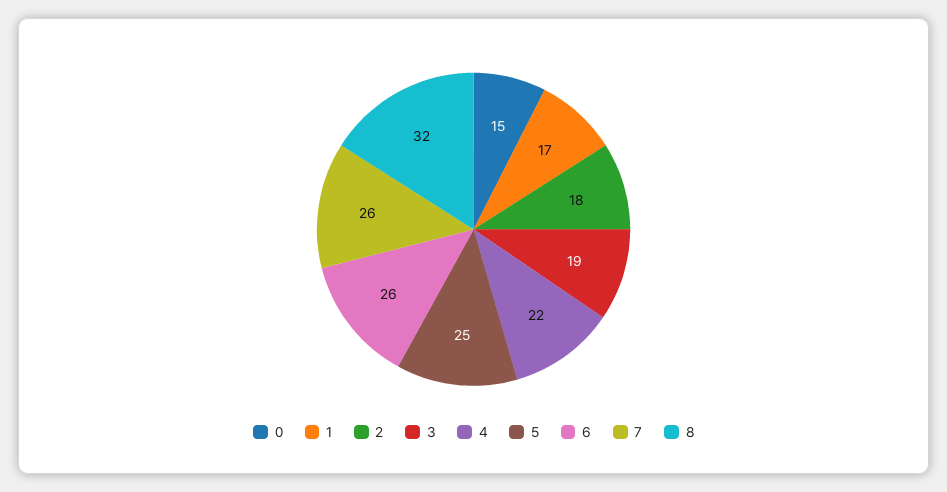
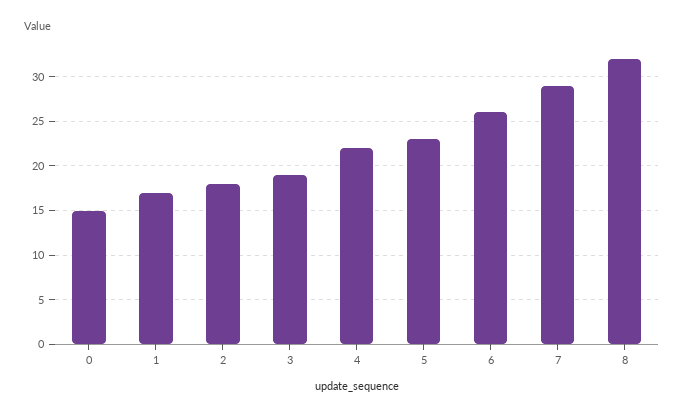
5: 25 -> 23
7: 26 -> 29

